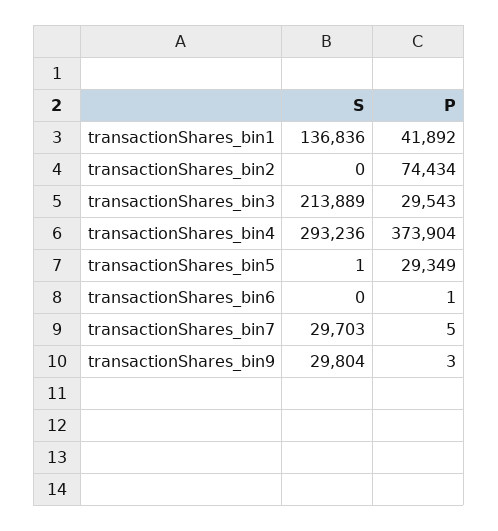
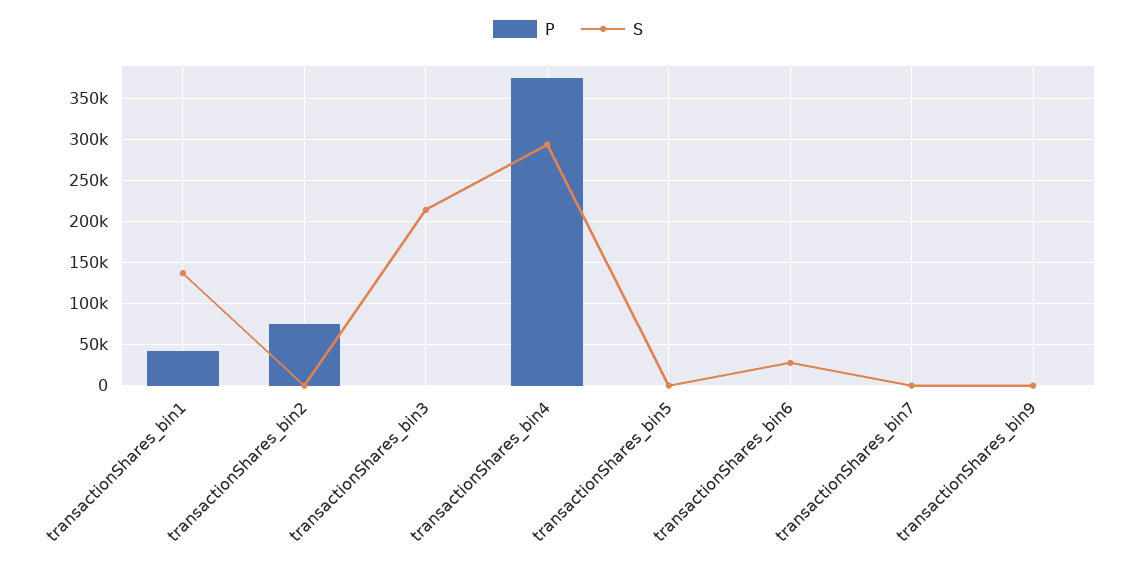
P, transactionShares_bin3: 29543 -> 0
P, transactionShares_bin5: 29349 -> 0
S, transactionShares_bin6: 0 -> 30000
S, transactionShares_bin7: 29703 -> 0
S, transactionShares_bin9: 29804 -> 0

